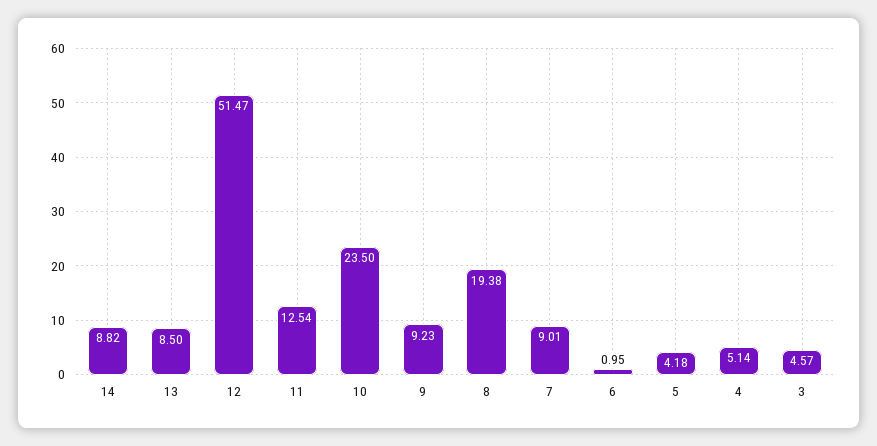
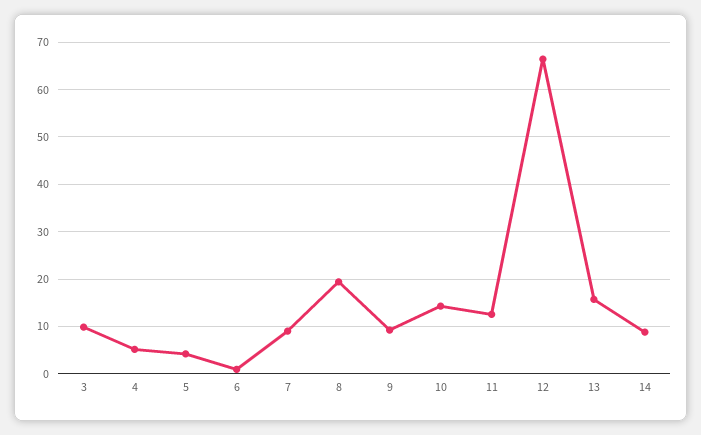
13: 8.5 -> 16
12: 51.47 -> 66
10: 23.5 -> 14
3: 4.57 -> 10

